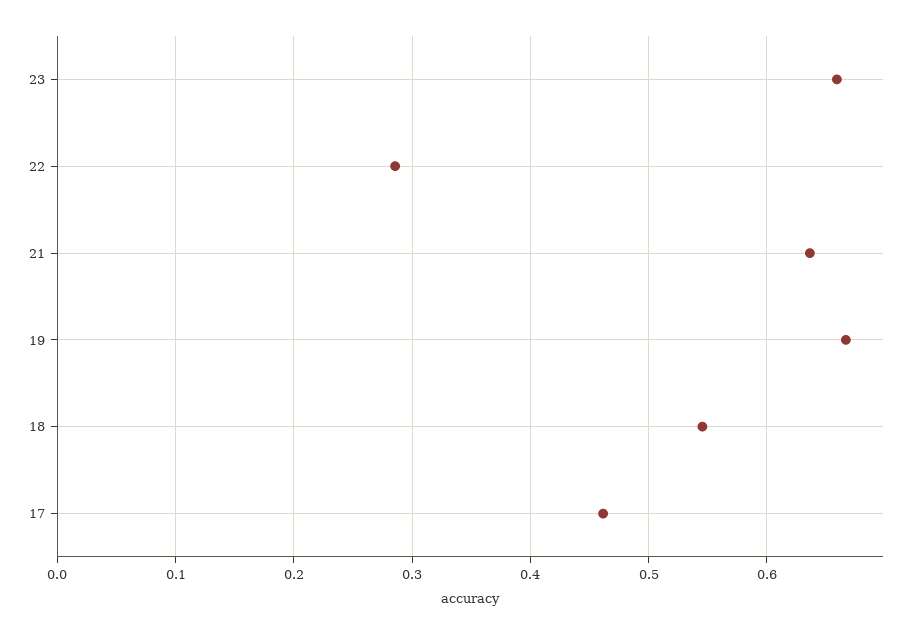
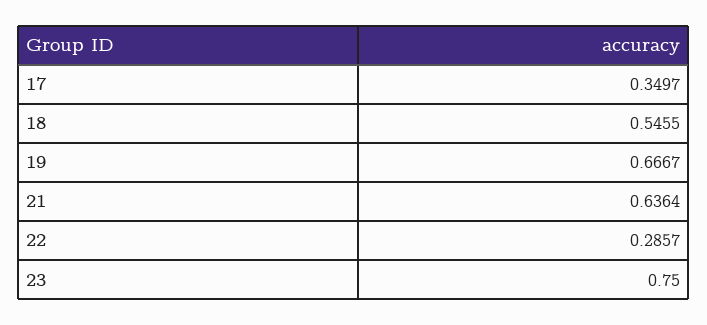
23: 0.66 -> 0.75
17: 0.46 -> 0.3497

